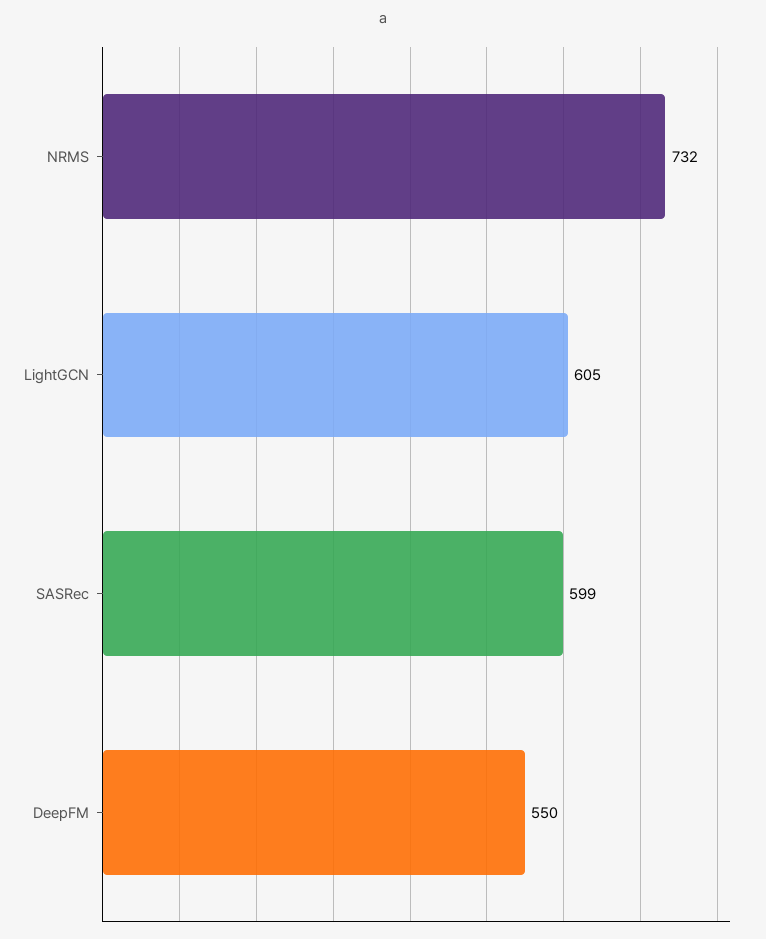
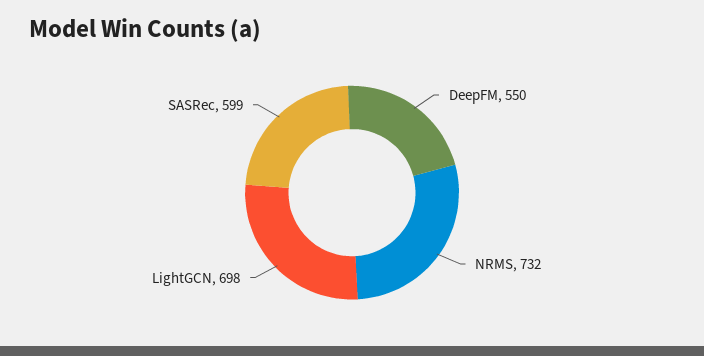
LightGCN: 605 -> 698

